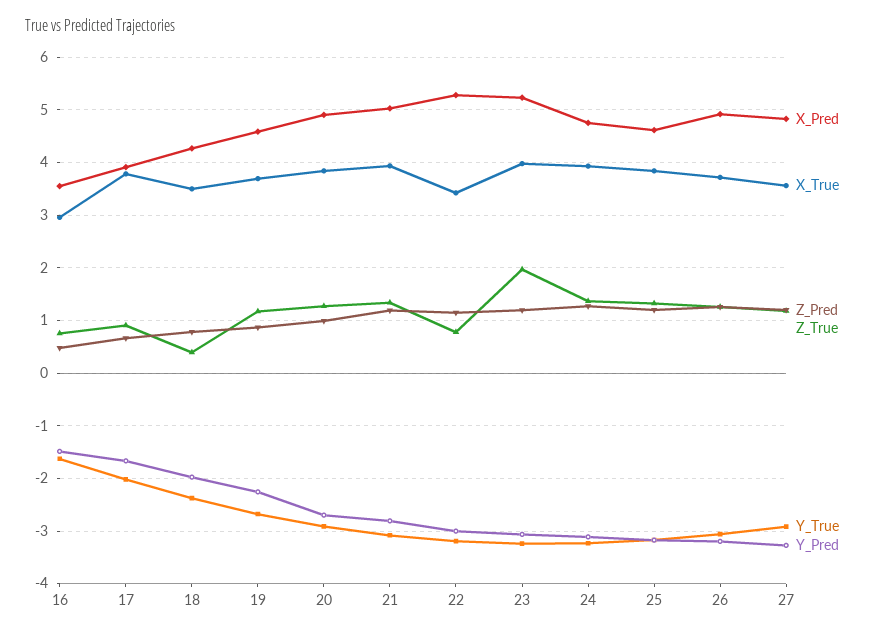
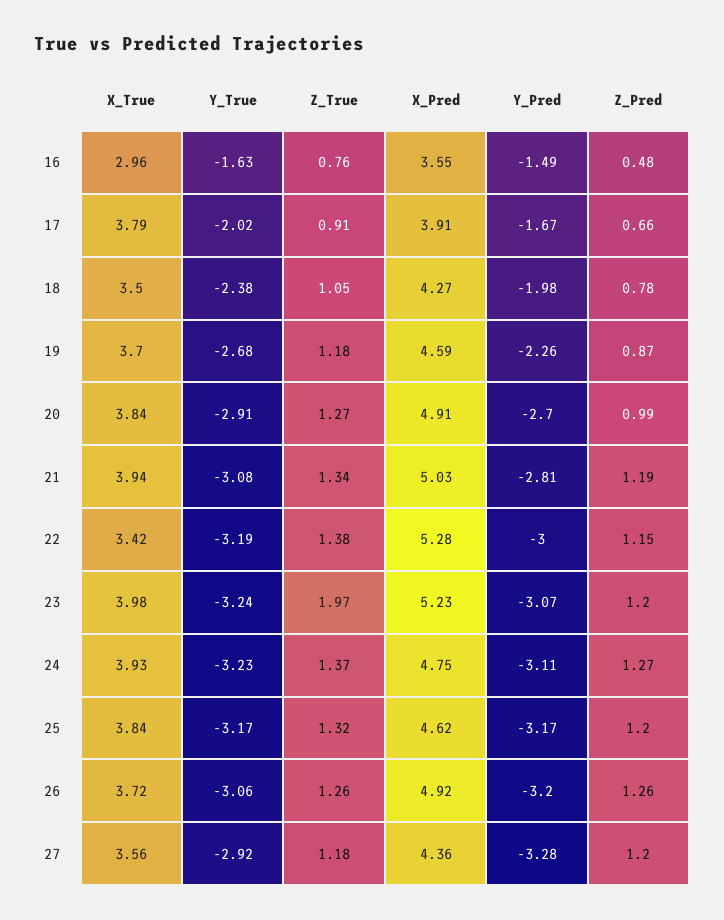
Z_True, 18: 0.4 -> 1.05
Z_True, 22: 0.8 -> 1.38
X_Pred, 27: 4.8 -> 4.36

